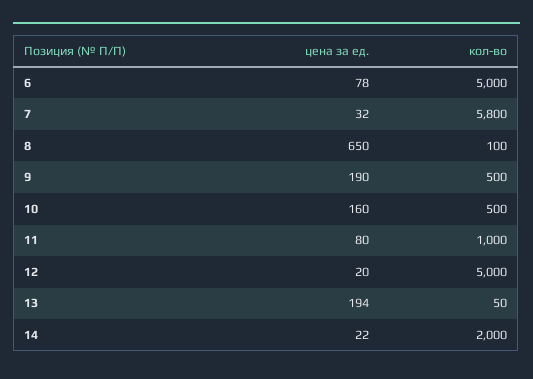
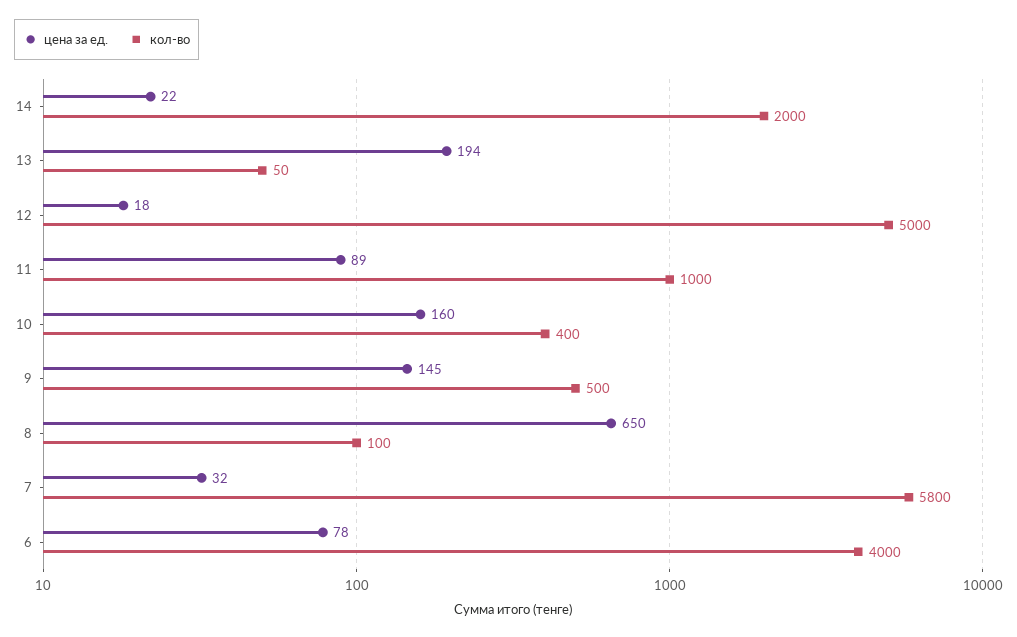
кол-во, 6: 5000 -> 4000
цена за ед., 9: 190 -> 145
кол-во, 10: 500 -> 400
цена за ед., 11: 80 -> 89
цена за ед., 12: 20 -> 18

